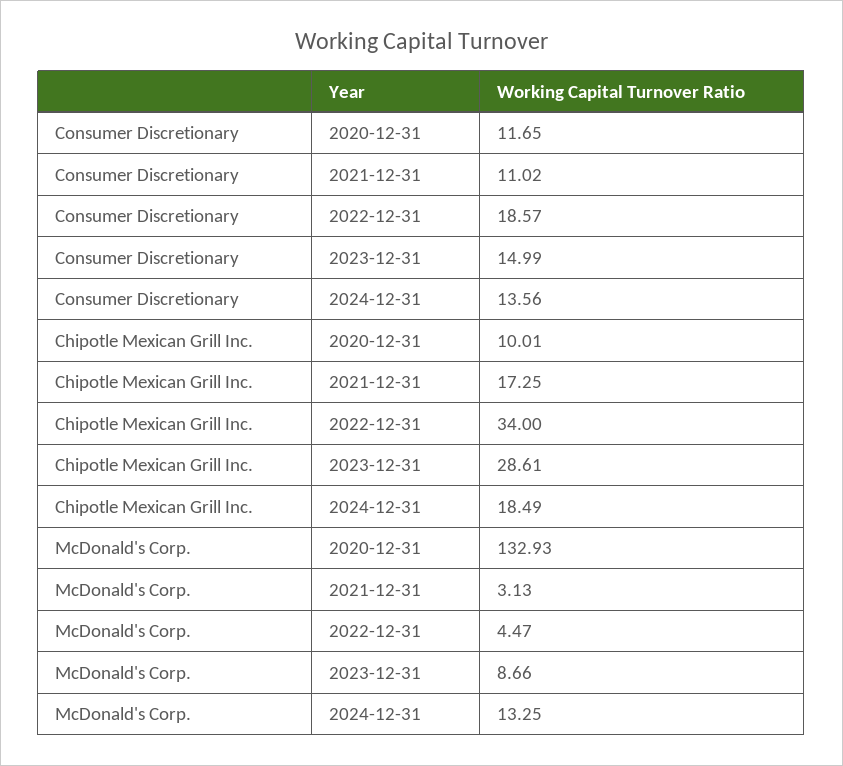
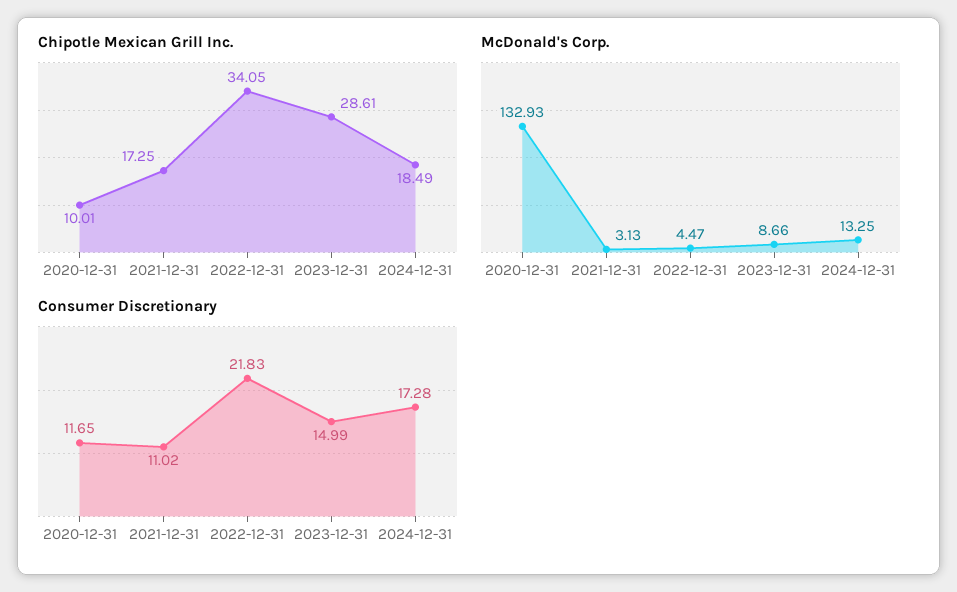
Consumer Discretionary, 2022-12-31: 18.57 -> 21.83
Consumer Discretionary, 2024-12-31: 13.56 -> 17.28
Chipotle Mexican Grill Inc., 2022-12-31: 34 -> 34.05

